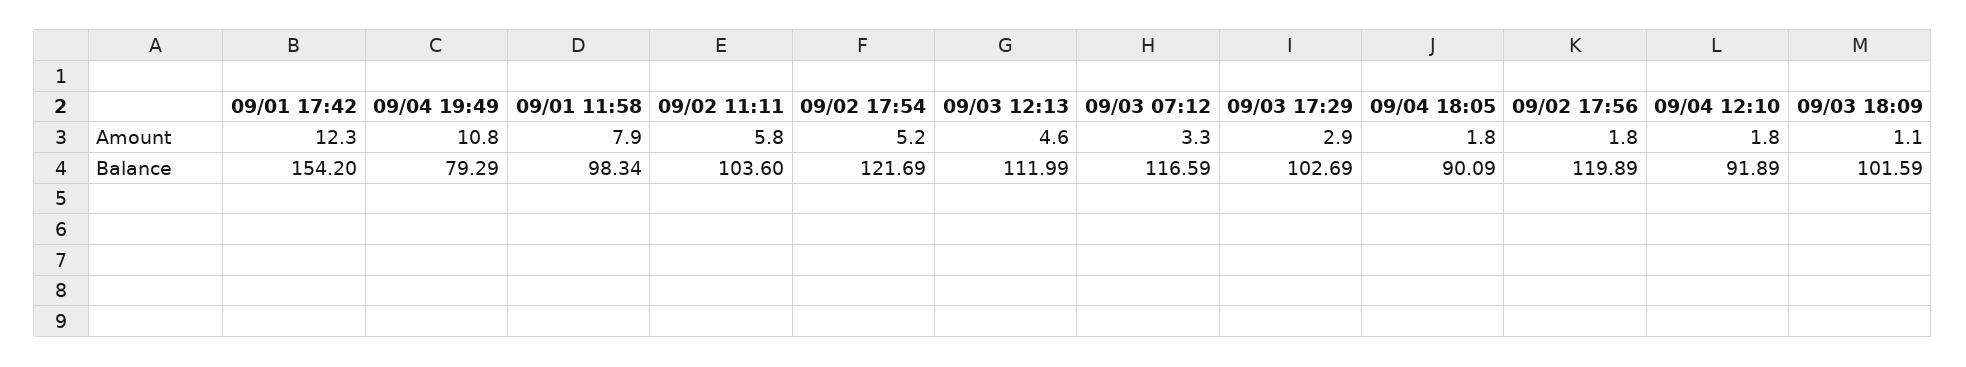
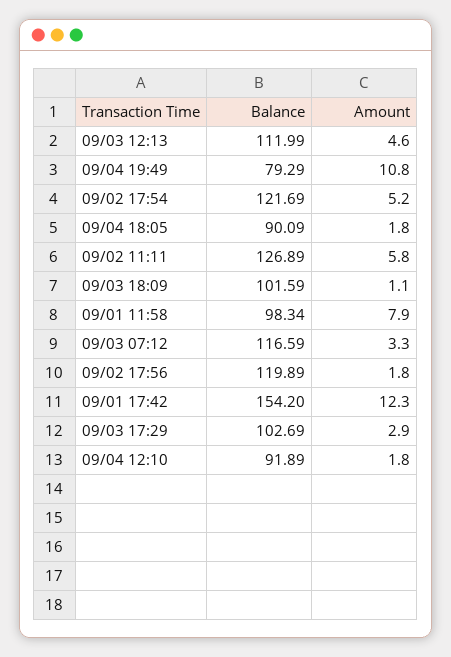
09/02 11:11, Balance: 103.6 -> 126.89

